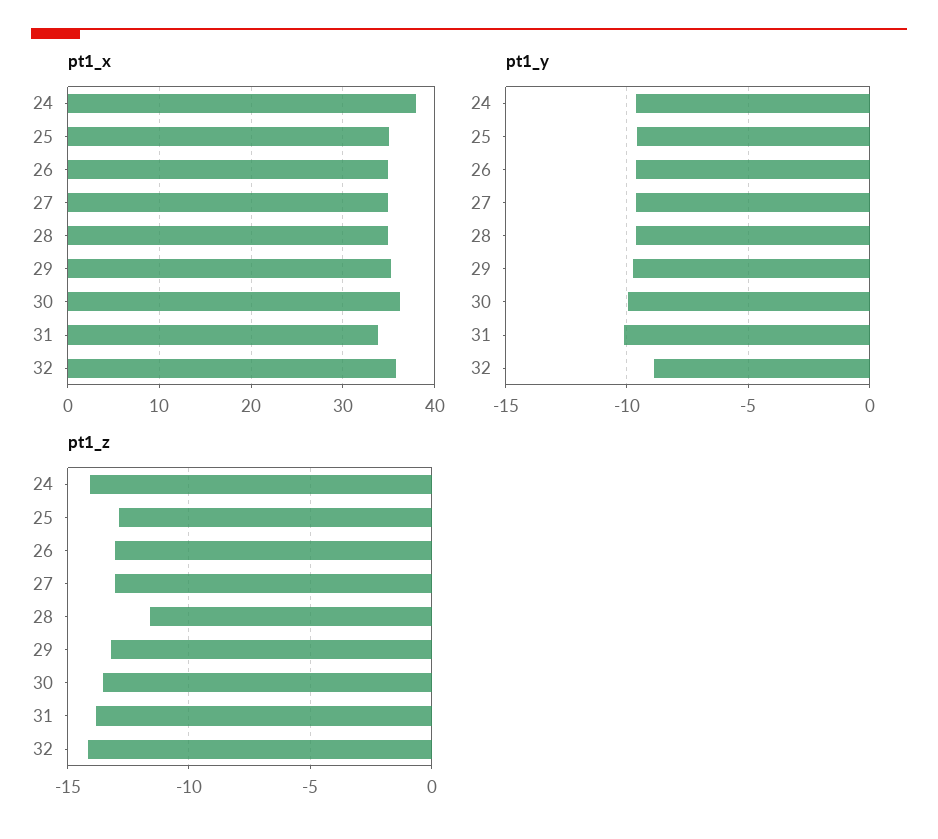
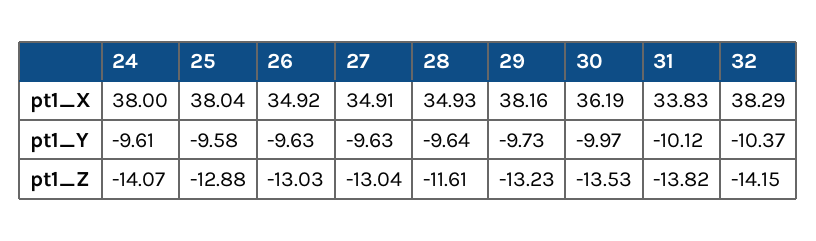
pt1_x, 25: 35 -> 38.04
pt1_x, 29: 35 -> 38.16
pt1_x, 32: 36 -> 38.29
pt1_y, 32: -9 -> -10.37

